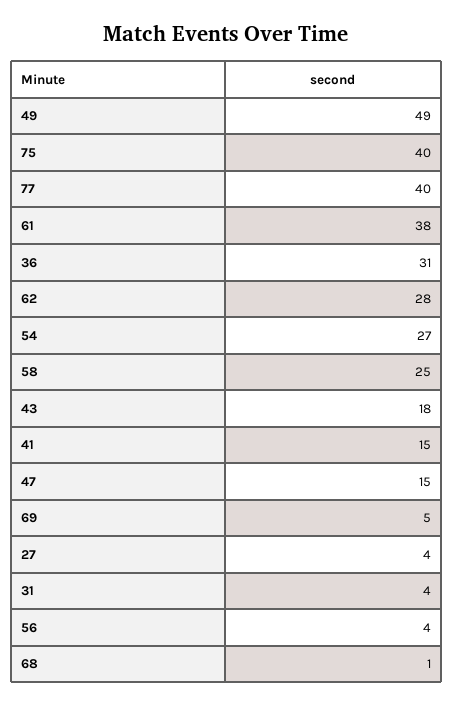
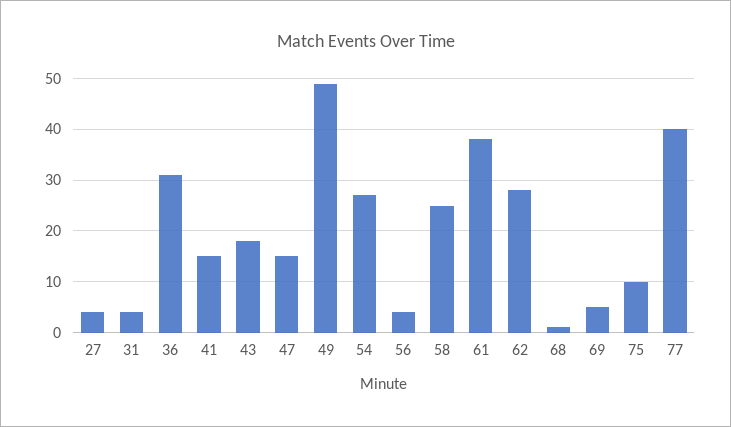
75: 40 -> 10

